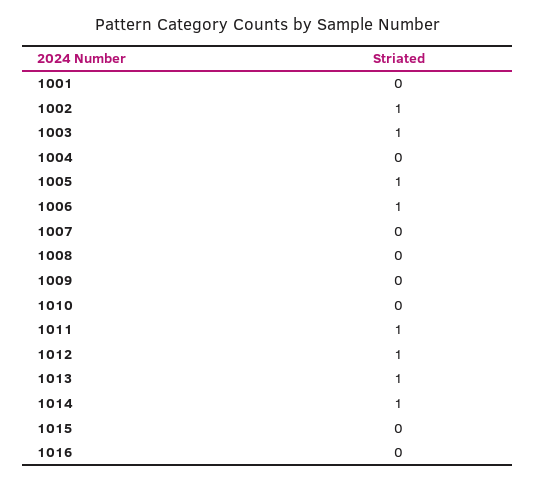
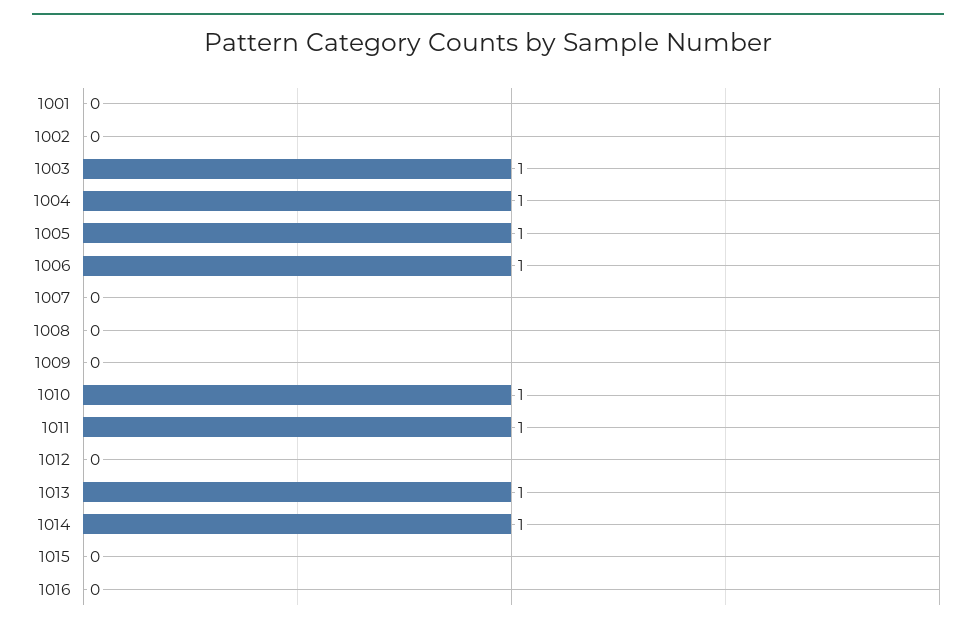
1002: 1 -> 0
1004: 0 -> 1
1010: 0 -> 1
1012: 1 -> 0

